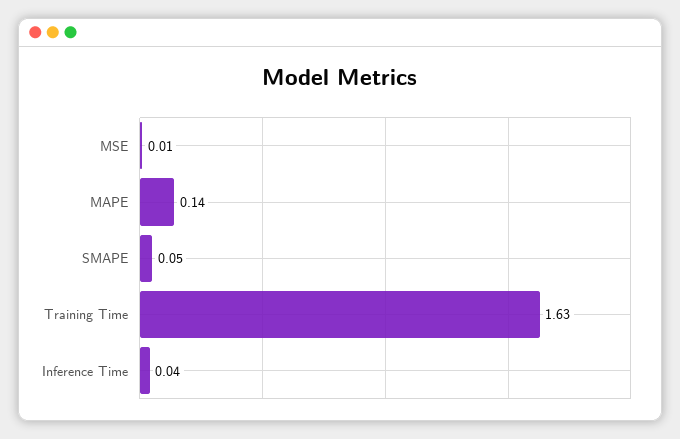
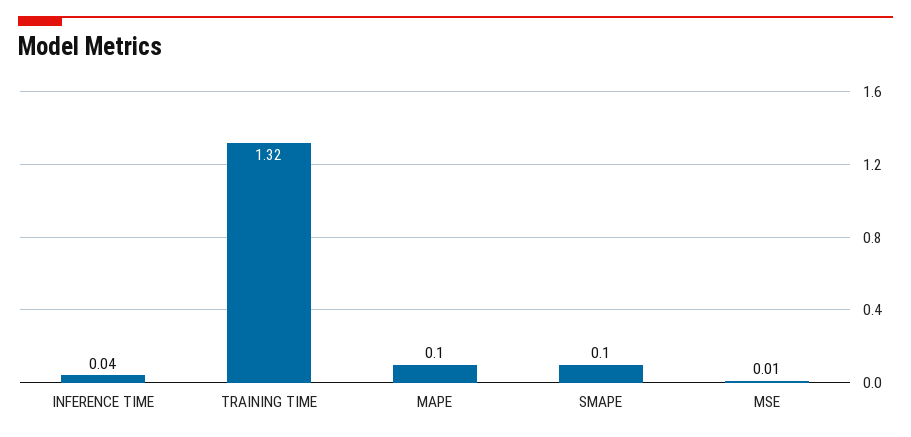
MAPE: 0.14 -> 0.1
SMAPE: 0.05 -> 0.1
Training Time: 1.63 -> 1.32

